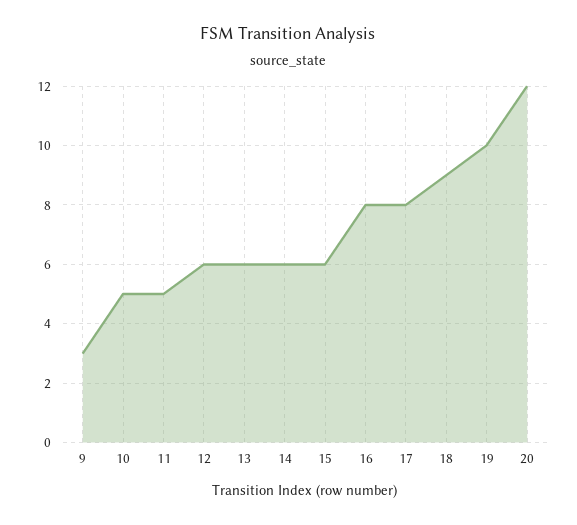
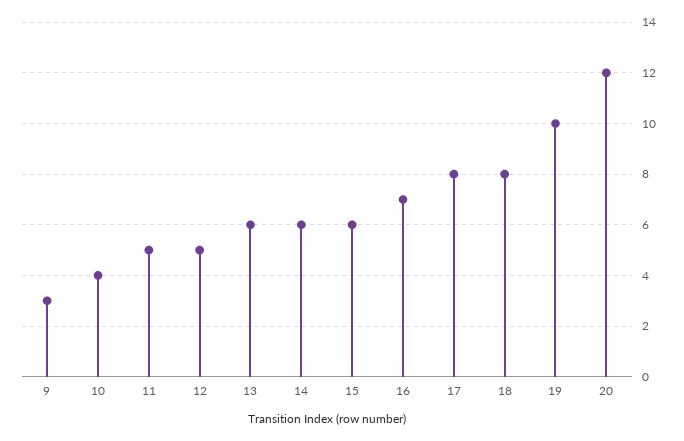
10: 5 -> 4
12: 6 -> 5
16: 8 -> 7
18: 9 -> 8

